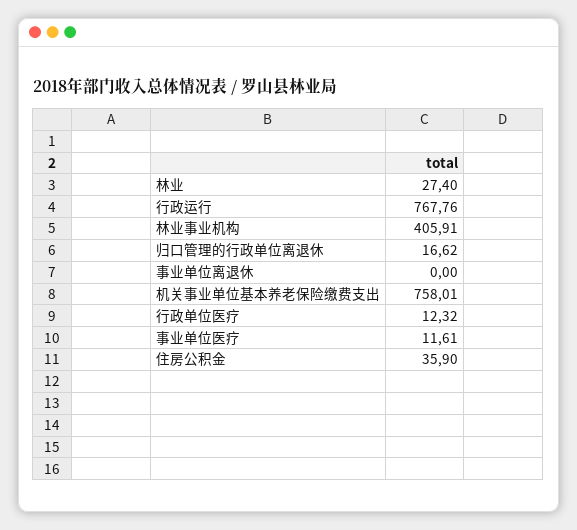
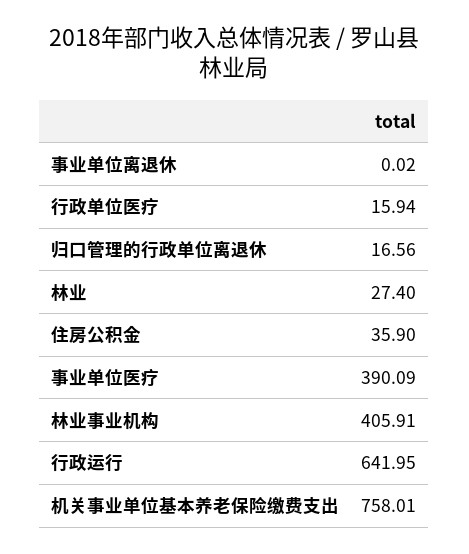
行政运行: 767.76 -> 641.95
归口管理的行政单位离退休: 16.62 -> 16.56
事业单位离退休: 0 -> 0.02
行政单位医疗: 12.32 -> 15.94
事业单位医疗: 11.61 -> 390.09

